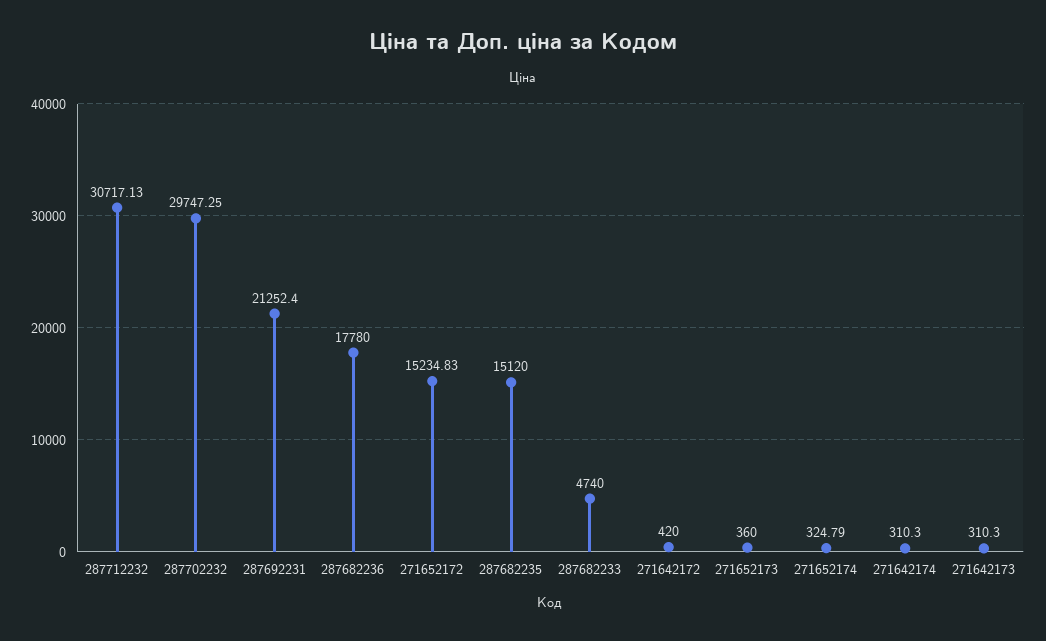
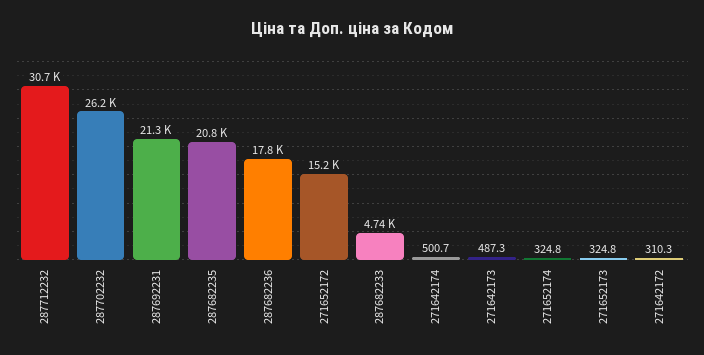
287702232: 29747.25 -> 26200
287682235: 15120 -> 20800
271642172: 420 -> 310.3
271652173: 360 -> 324.8
271642174: 310.3 -> 500.7
271642173: 310.3 -> 487.3

